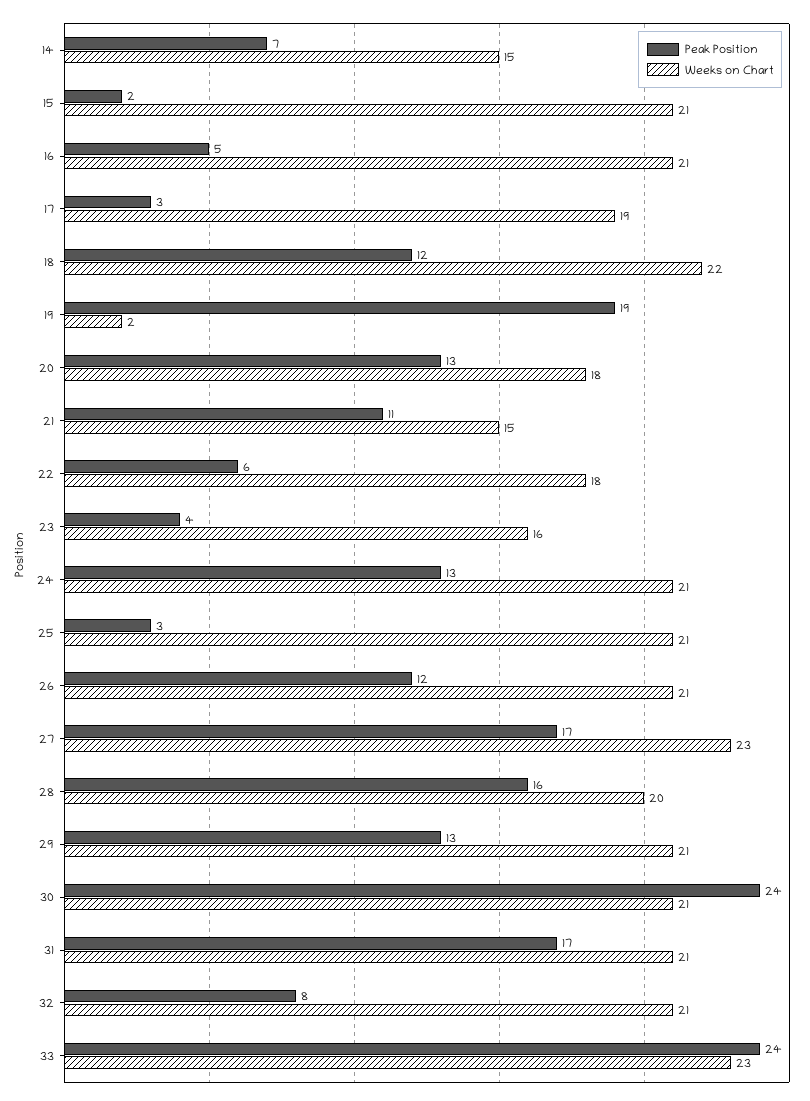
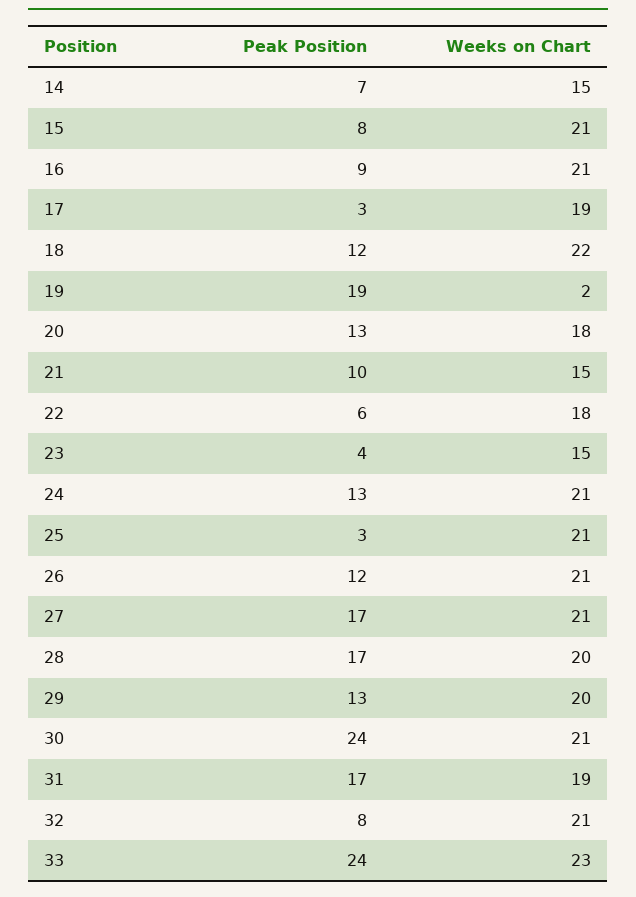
Peak Position, 15: 2 -> 8
Peak Position, 16: 5 -> 9
Peak Position, 21: 11 -> 10
Weeks on Chart, 23: 16 -> 15
Weeks on Chart, 27: 23 -> 21
Peak Position, 28: 16 -> 17
Weeks on Chart, 29: 21 -> 20
Weeks on Chart, 31: 21 -> 19

